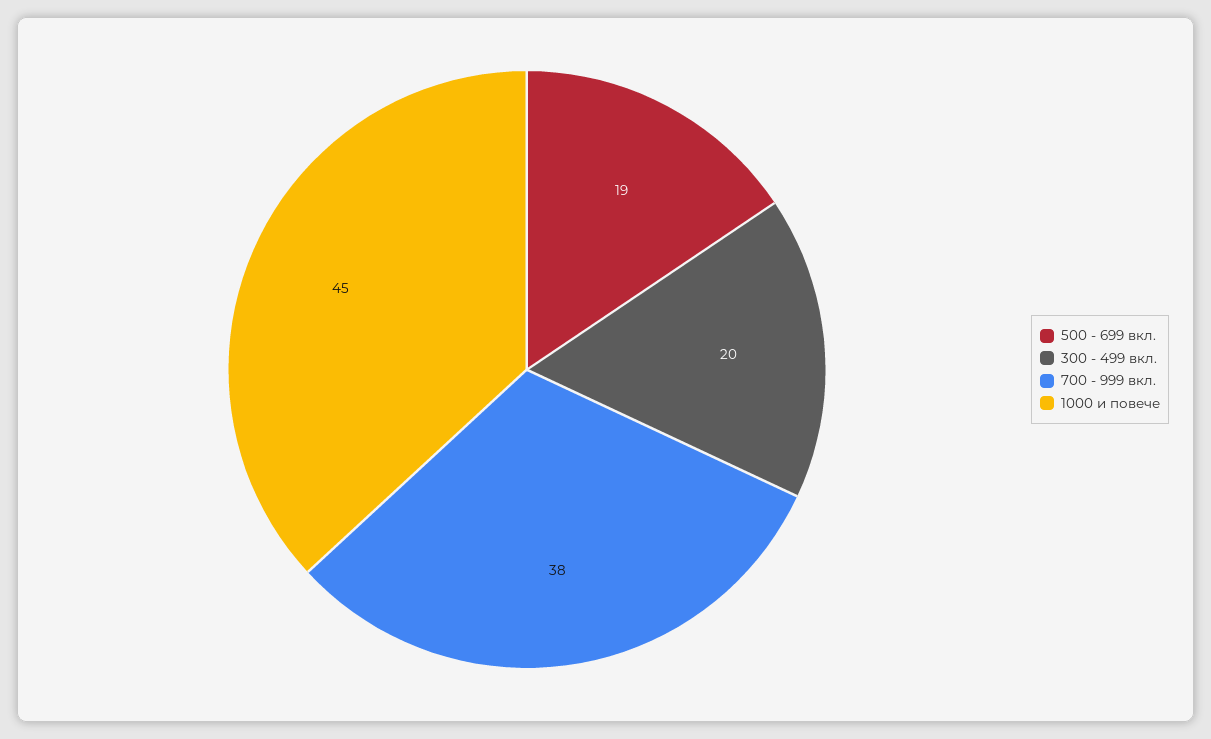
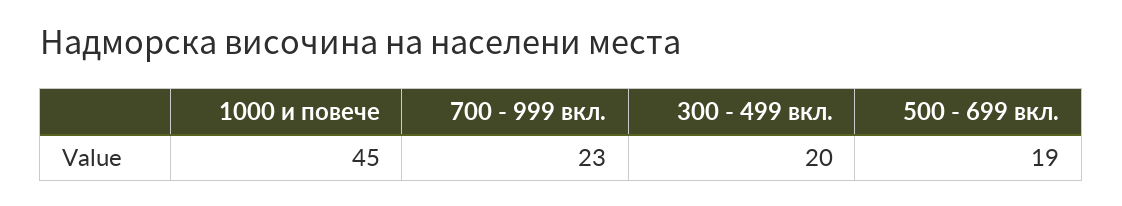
700 - 999 вкл.: 38 -> 23

